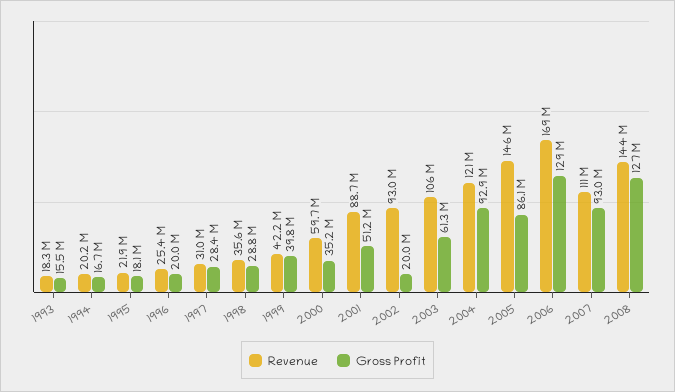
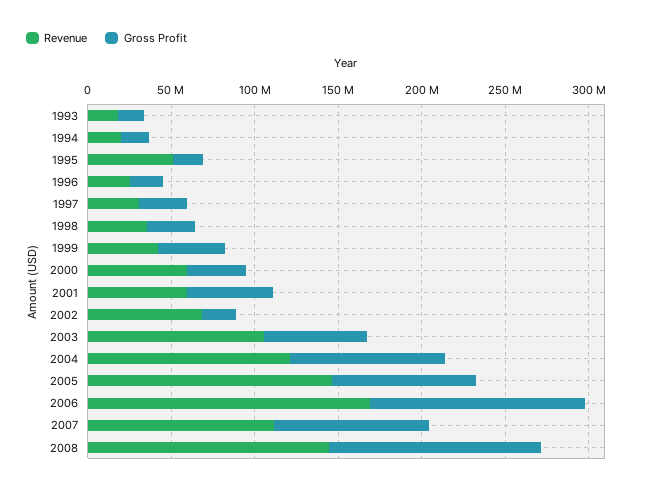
Revenue, 1995: 21900000 -> 50000000
Revenue, 2001: 88700000 -> 60000000
Revenue, 2002: 93000000 -> 70000000

